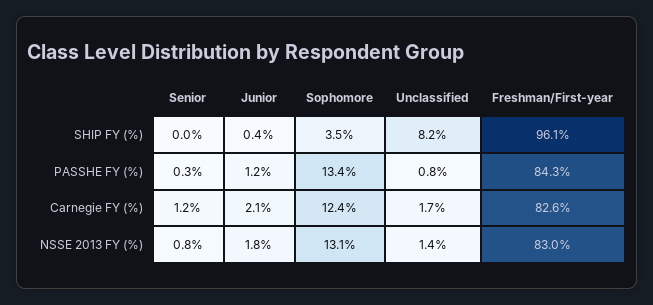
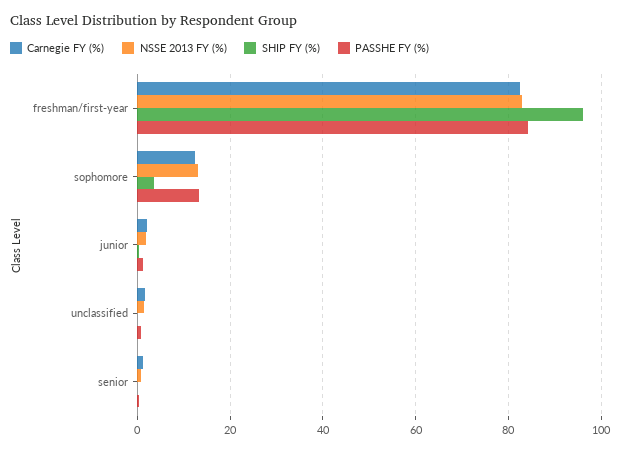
SHIP FY (%), Unclassified: 8.2 -> 0

